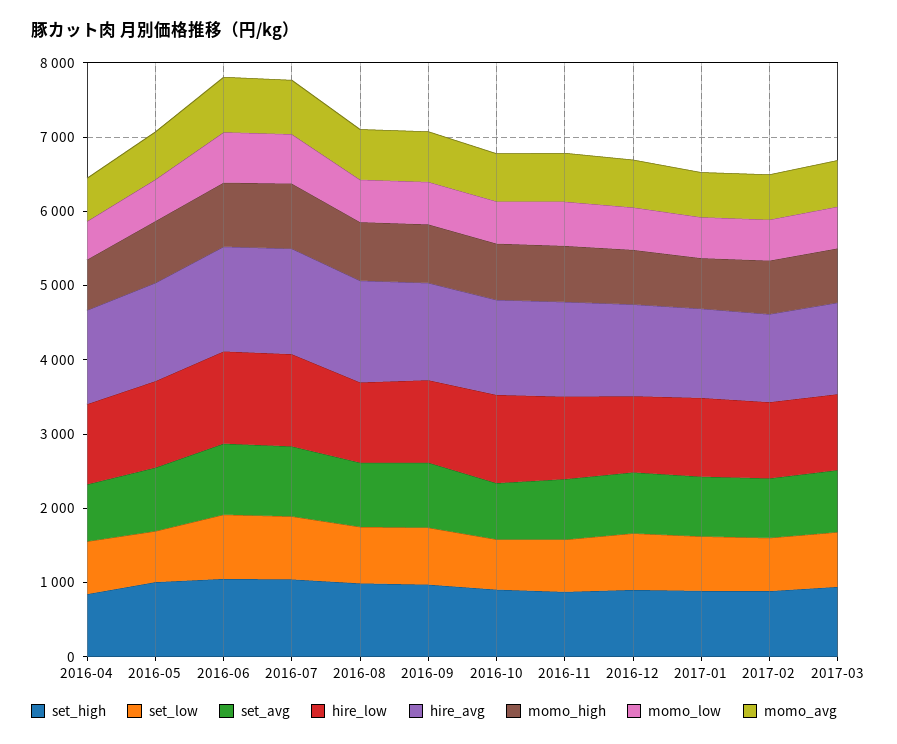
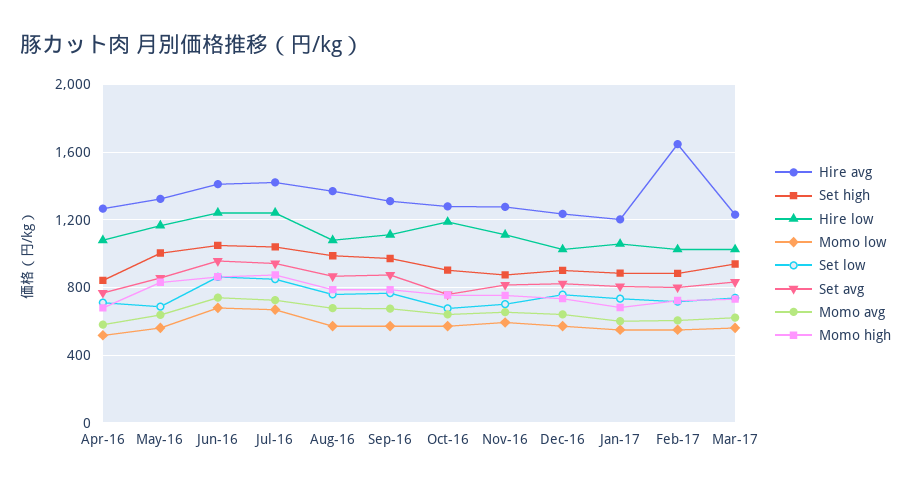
hire_avg, 2017-02: 1200 -> 1650

